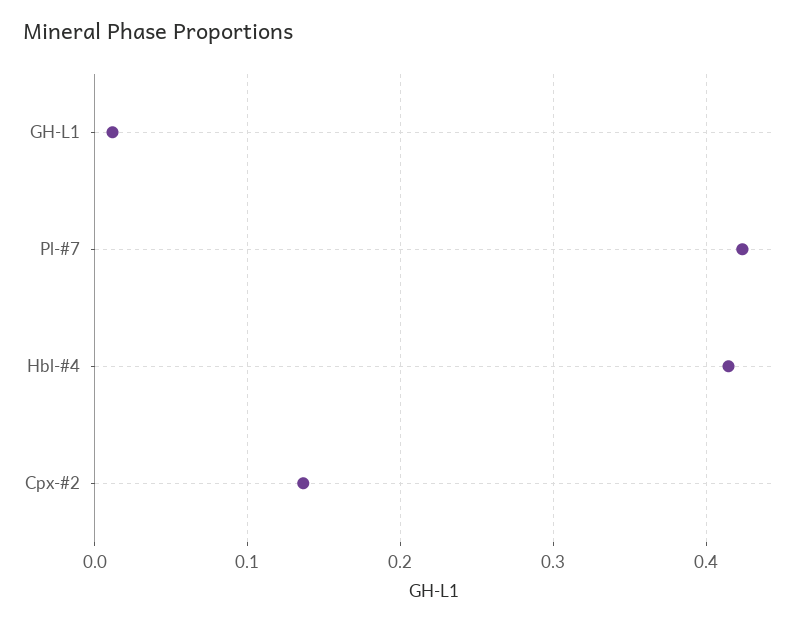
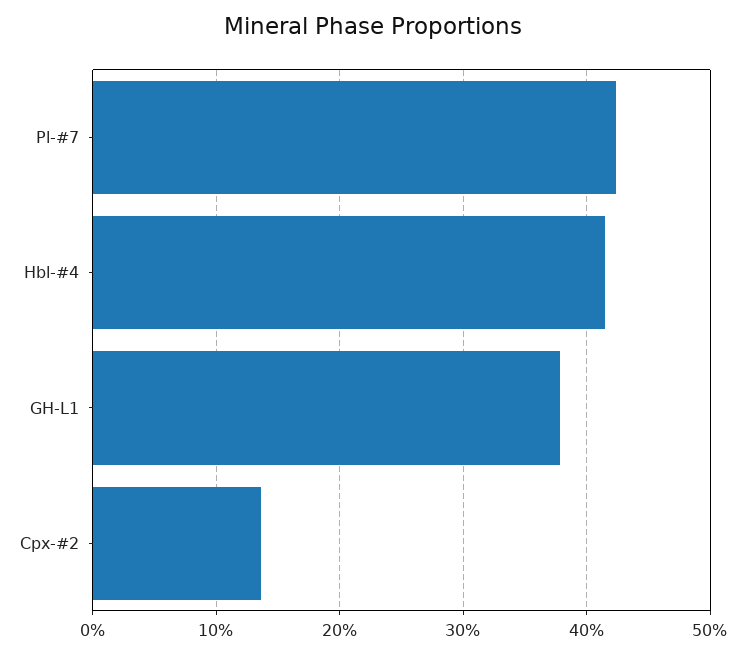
GH-L1: 0.01 -> 0.38

